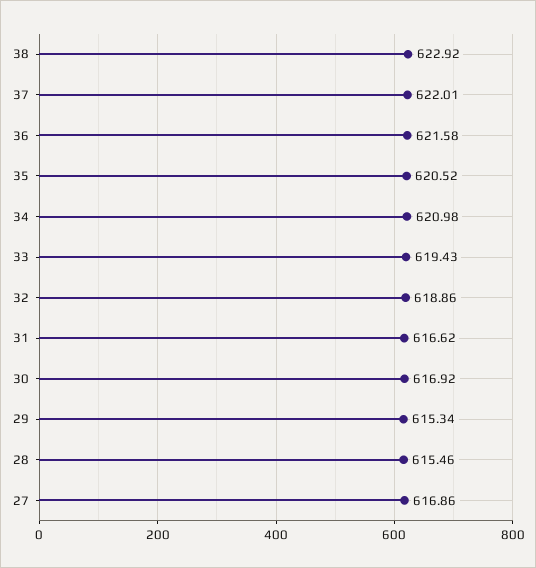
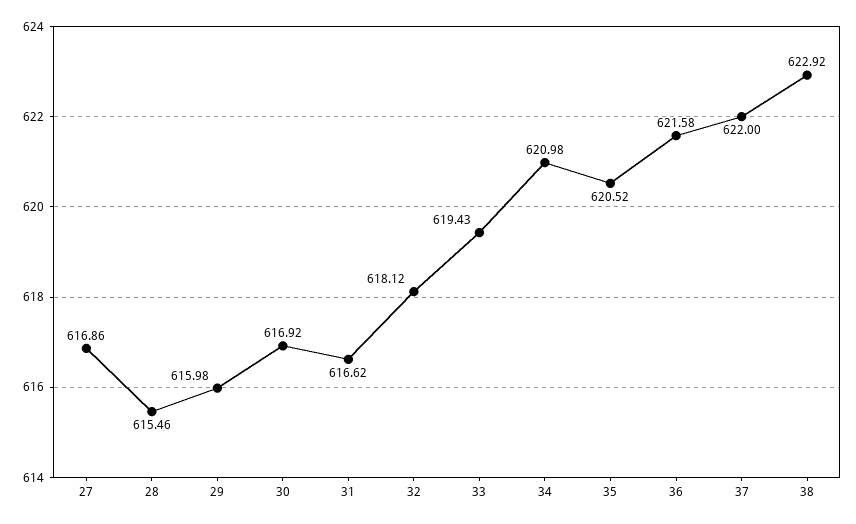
37: 622.01 -> 622
32: 618.86 -> 618.12
29: 615.34 -> 615.98

